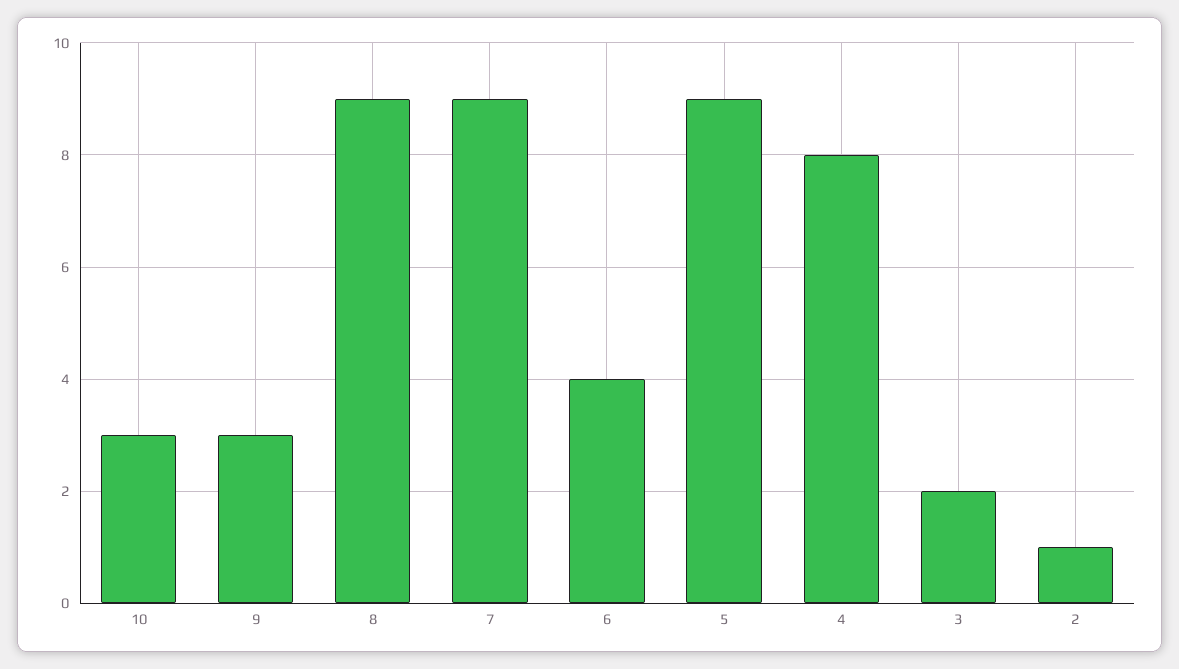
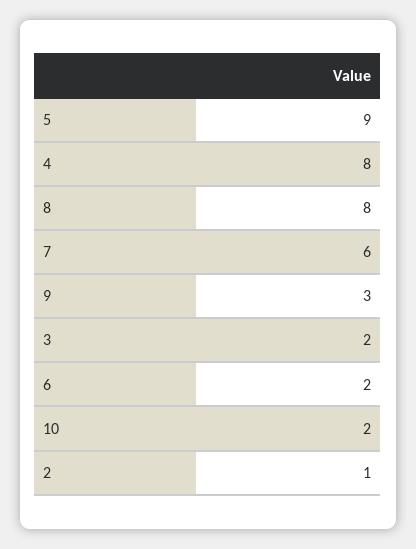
10: 3 -> 2
8: 9 -> 8
7: 9 -> 6
6: 4 -> 2

